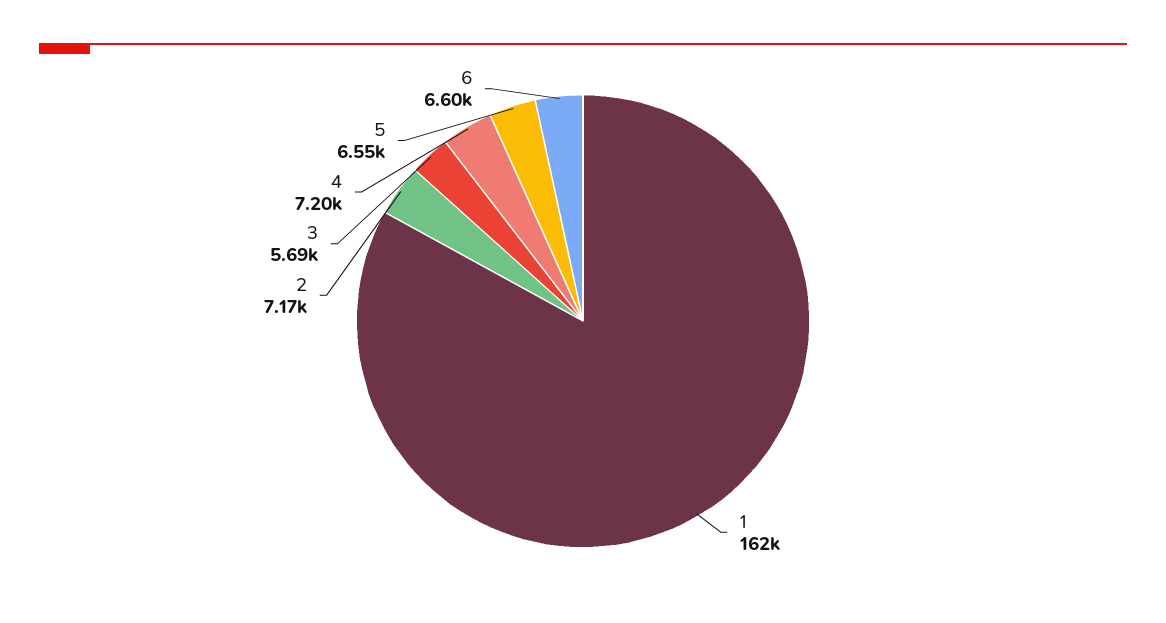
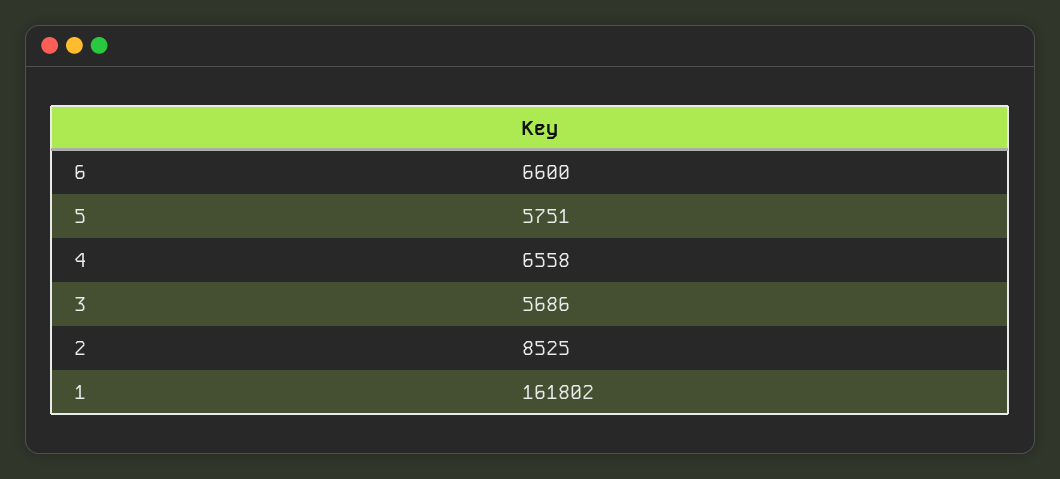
2: 7170 -> 8525
4: 7200 -> 6558
5: 6550 -> 5751

